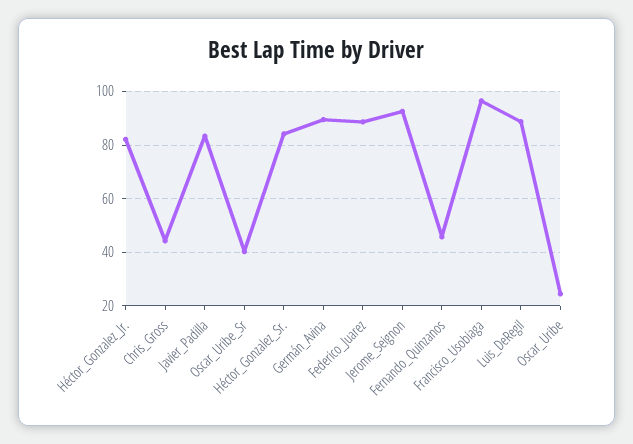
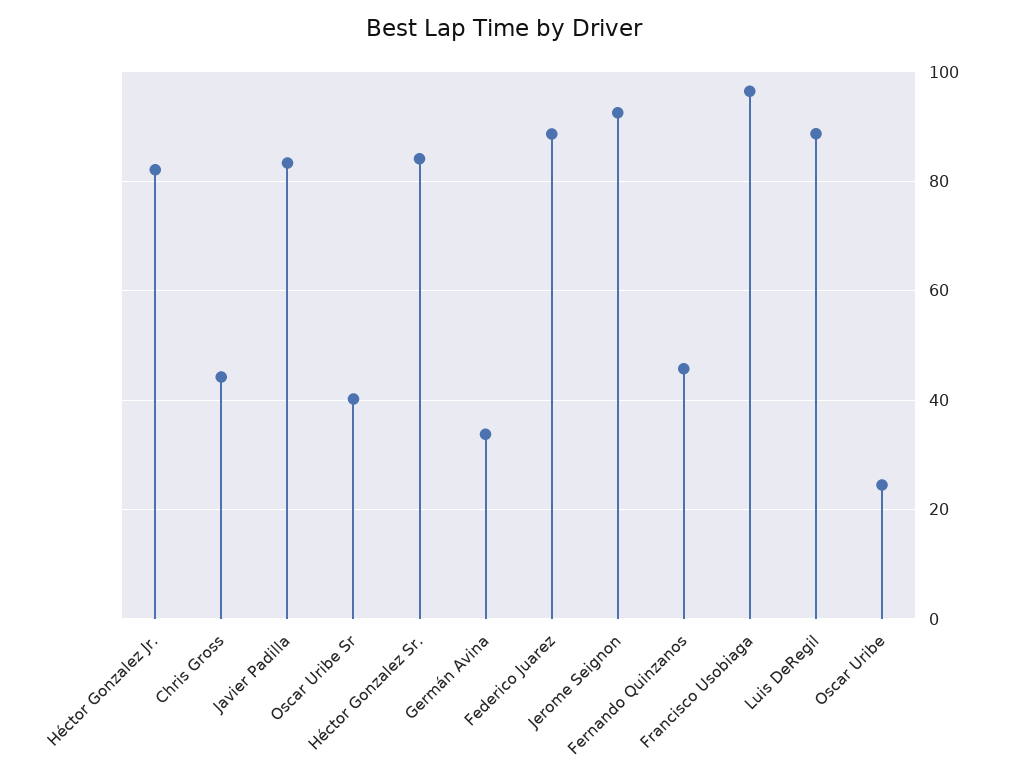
Germán_Avina: 90 -> 34

